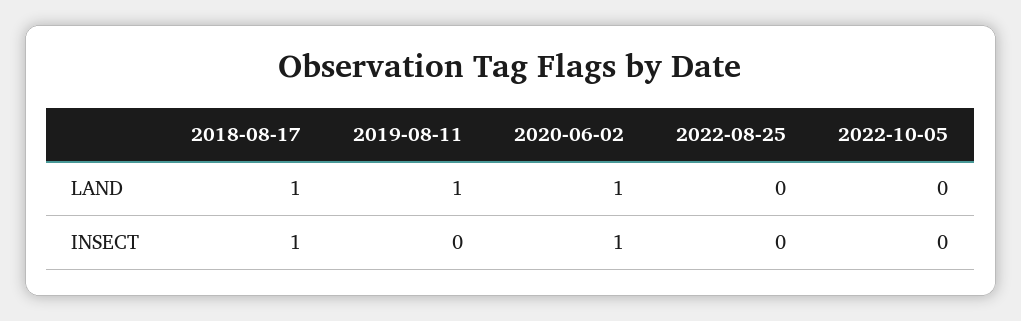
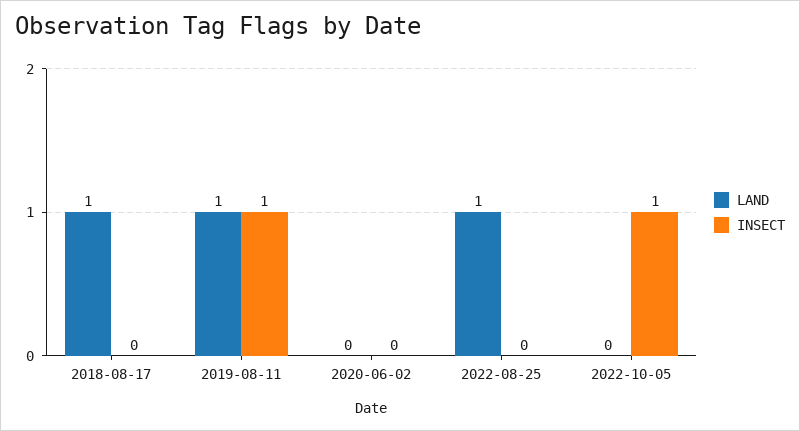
LAND, 2020-06-02: 1 -> 0
LAND, 2022-08-25: 0 -> 1
INSECT, 2018-08-17: 1 -> 0
INSECT, 2019-08-11: 0 -> 1
INSECT, 2020-06-02: 1 -> 0
INSECT, 2022-10-05: 0 -> 1

